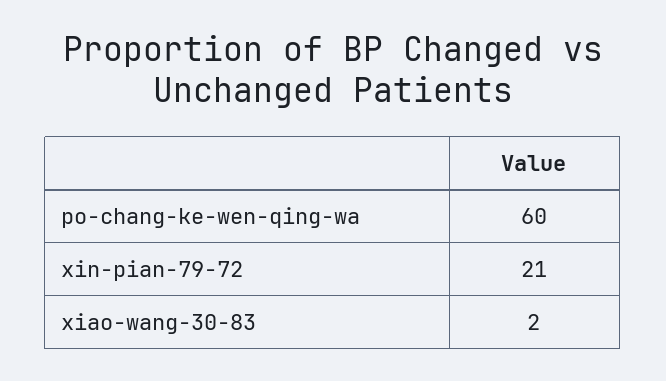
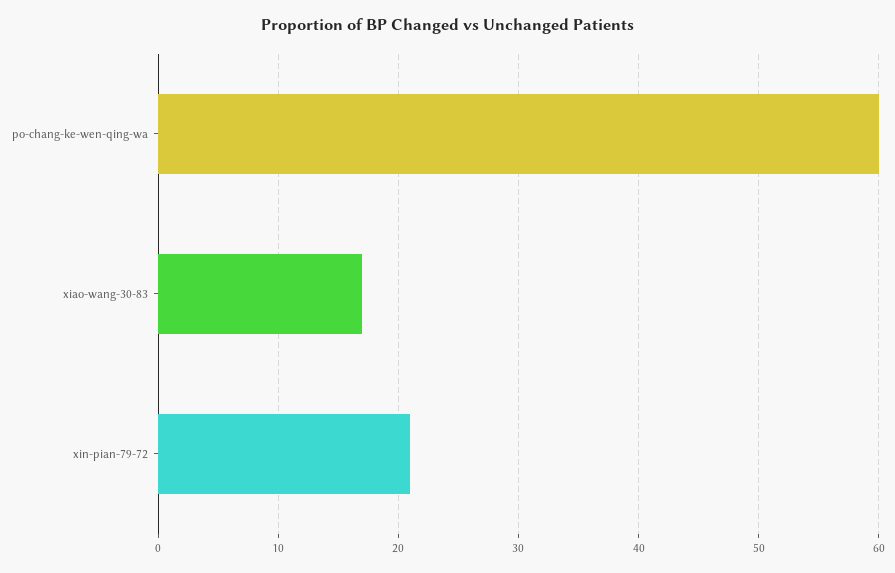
xiao-wang-30-83: 2 -> 17

